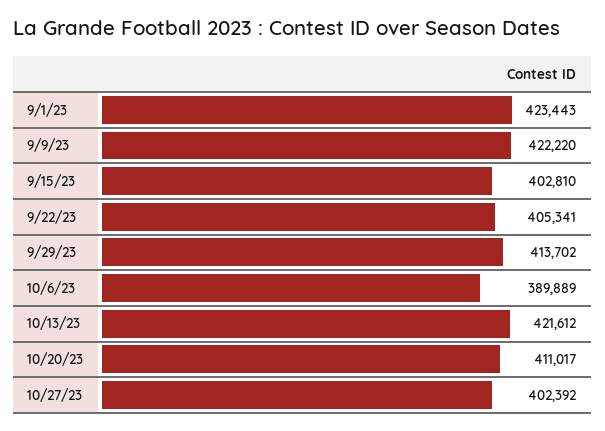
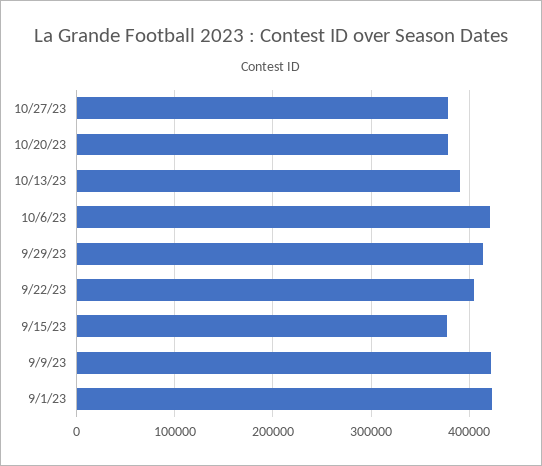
9/15/23: 402810 -> 380000
10/6/23: 389889 -> 420000
10/13/23: 421612 -> 390000
10/20/23: 411017 -> 380000
10/27/23: 402392 -> 380000

